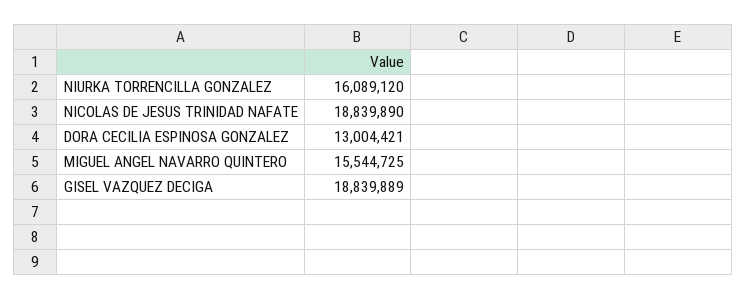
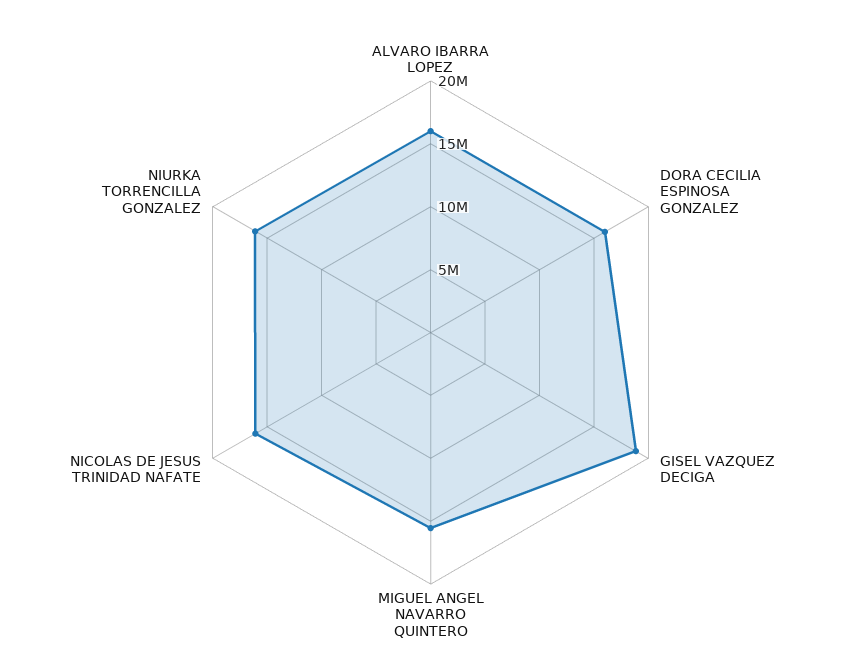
NICOLAS DE JESUS TRINIDAD NAFATE: 18839890 -> 16000000
DORA CECILIA ESPINOSA GONZALEZ: 13004421 -> 16000000
ALVARO IBARRA LOPEZ: none -> 16000000

